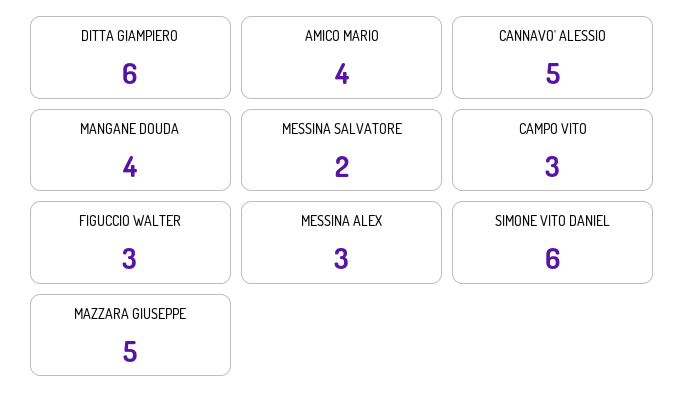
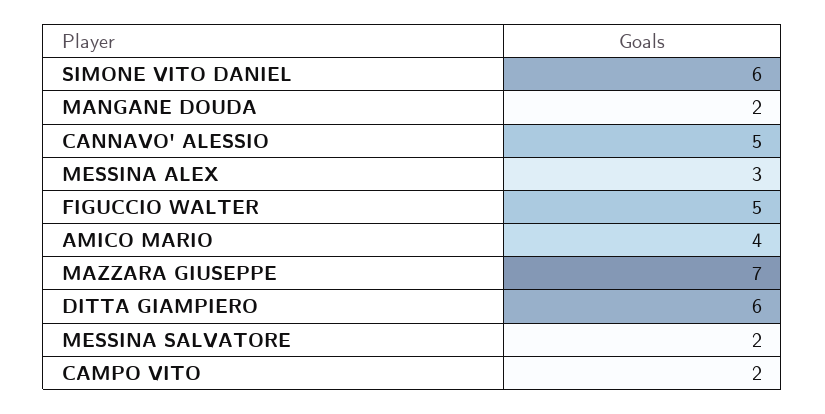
MANGANE DOUDA: 4 -> 2
CAMPO VITO: 3 -> 2
FIGUCCIO WALTER: 3 -> 5
MAZZARA GIUSEPPE: 5 -> 7

